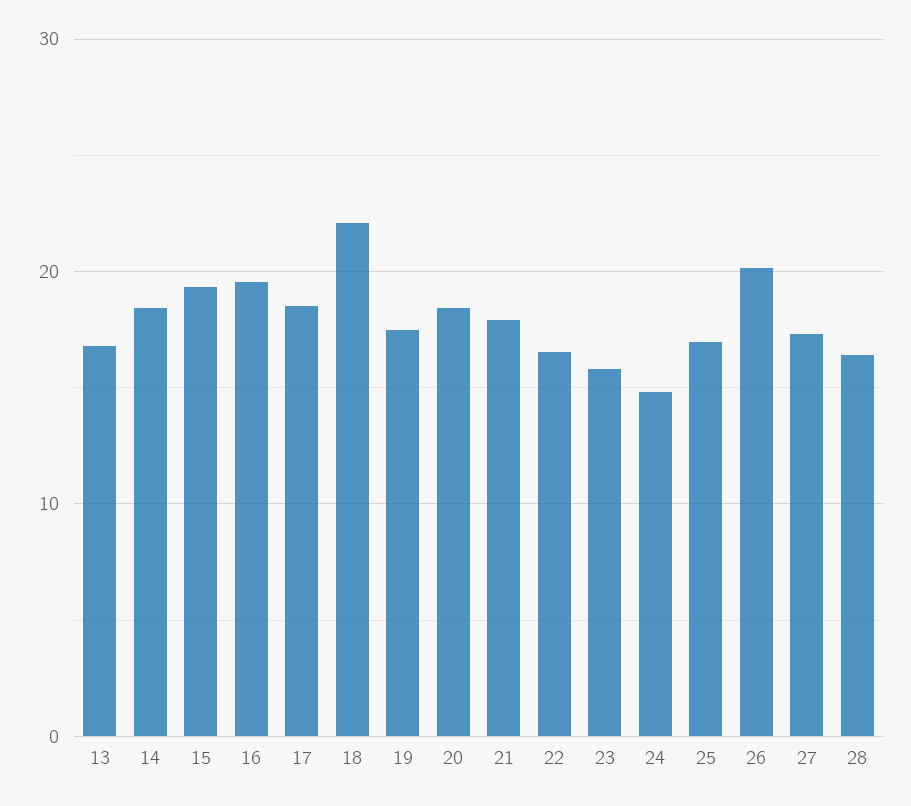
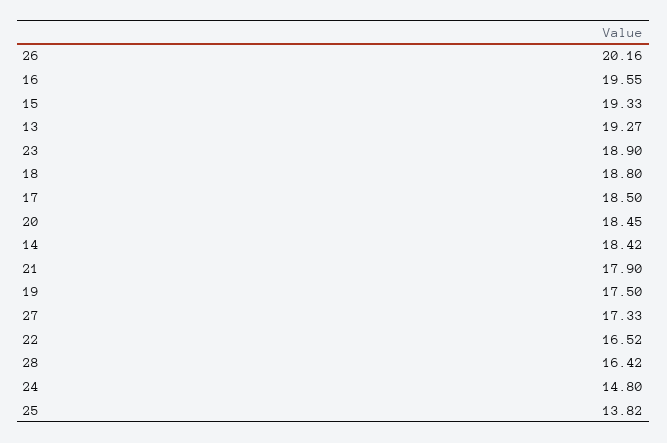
13: 17 -> 19.27
18: 22 -> 18.8
23: 16 -> 18.9
25: 17 -> 13.82

